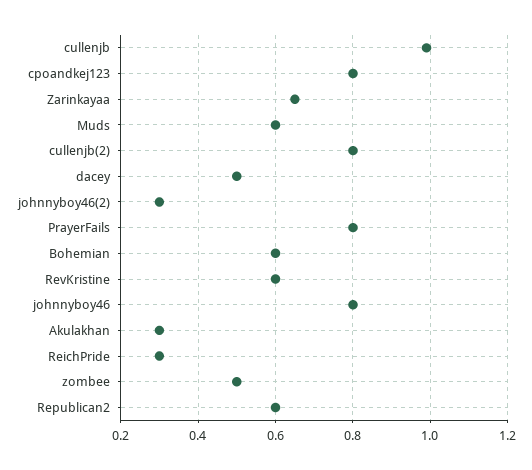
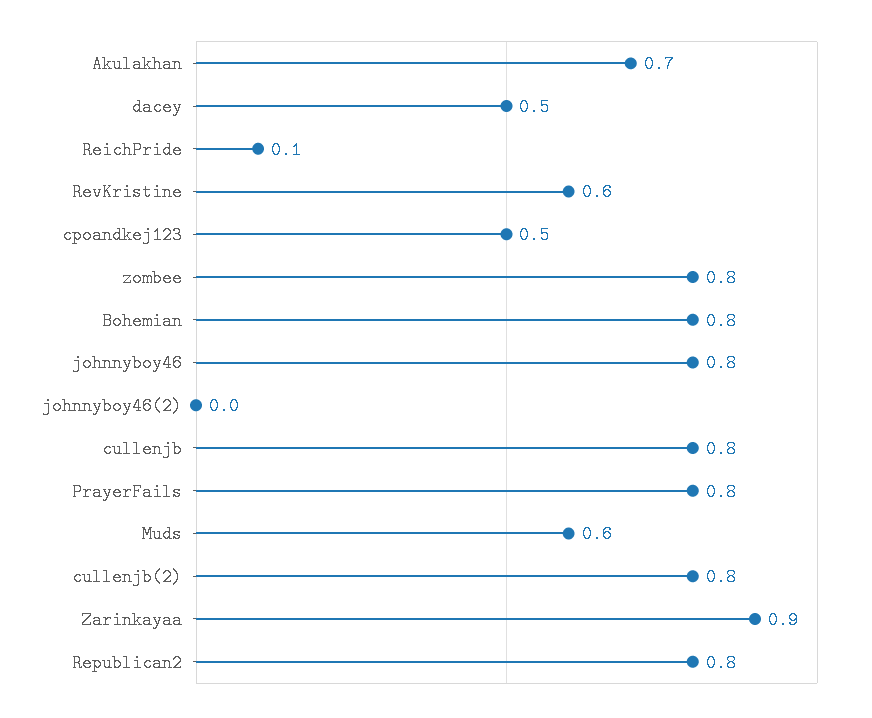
cullenjb: 1 -> 0.8
cpoandkej123: 0.8 -> 0.5
Zarinkayaa: 0.65 -> 0.9
johnnyboy46(2): 0.3 -> 0
Bohemian: 0.6 -> 0.8
Akulakhan: 0.3 -> 0.7
ReichPride: 0.3 -> 0.1
zombee: 0.5 -> 0.8
Republican2: 0.6 -> 0.8

